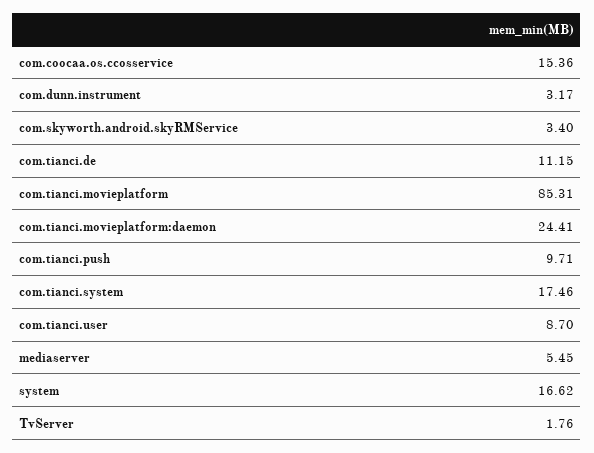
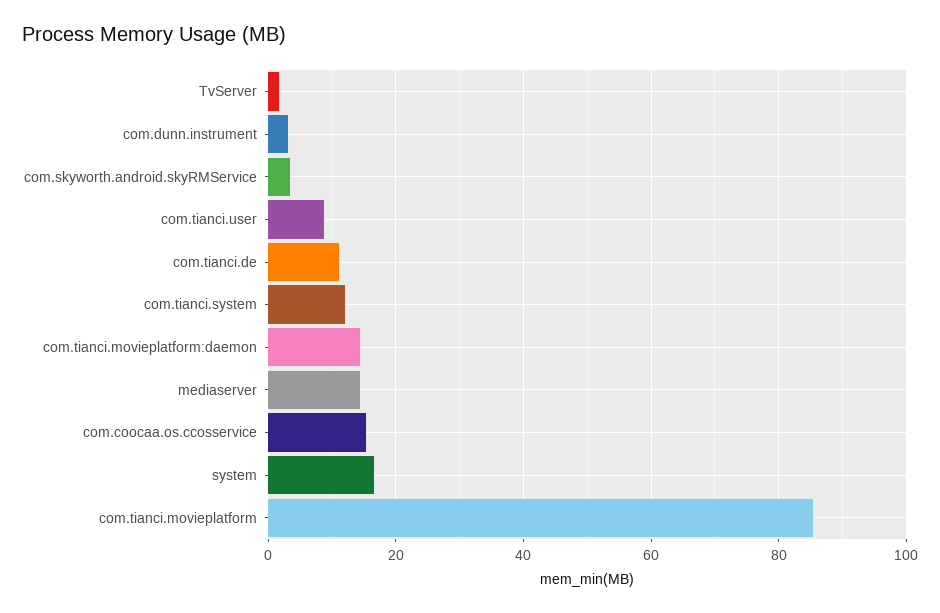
com.tianci.movieplatform:daemon: 24.41 -> 14
com.tianci.push: 9.71 -> none
com.tianci.system: 17.46 -> 12
mediaserver: 5.45 -> 14

